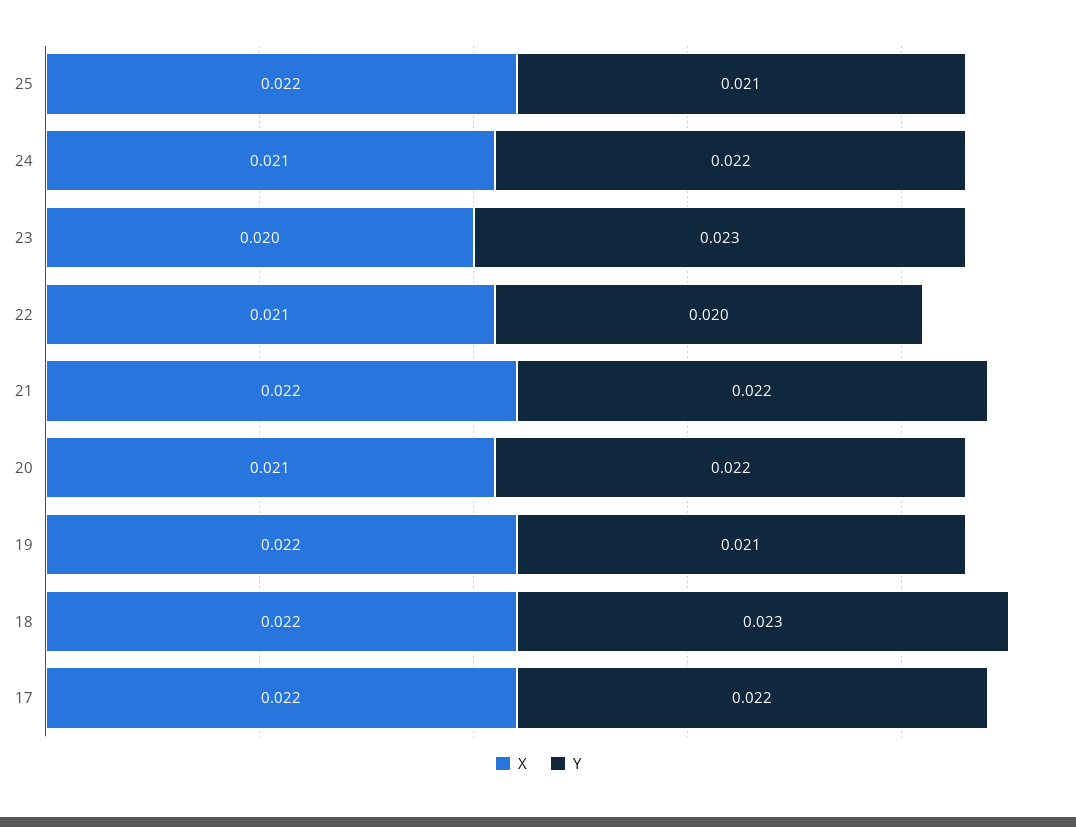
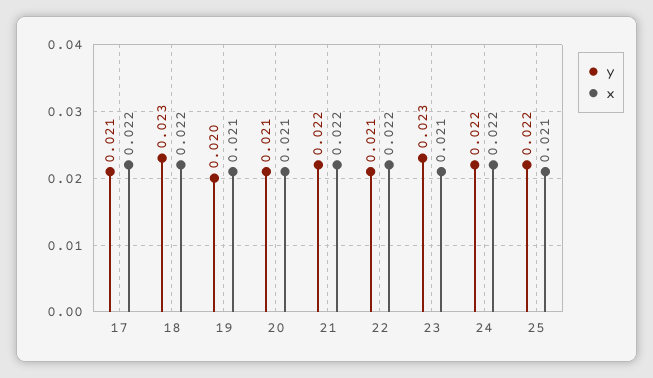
X, 25: 0.022 -> 0.021
Y, 25: 0.021 -> 0.022
X, 24: 0.021 -> 0.022
X, 23: 0.02 -> 0.021
X, 22: 0.021 -> 0.022
Y, 22: 0.02 -> 0.021
Y, 20: 0.022 -> 0.021
X, 19: 0.022 -> 0.021
Y, 19: 0.021 -> 0.02
Y, 17: 0.022 -> 0.021

